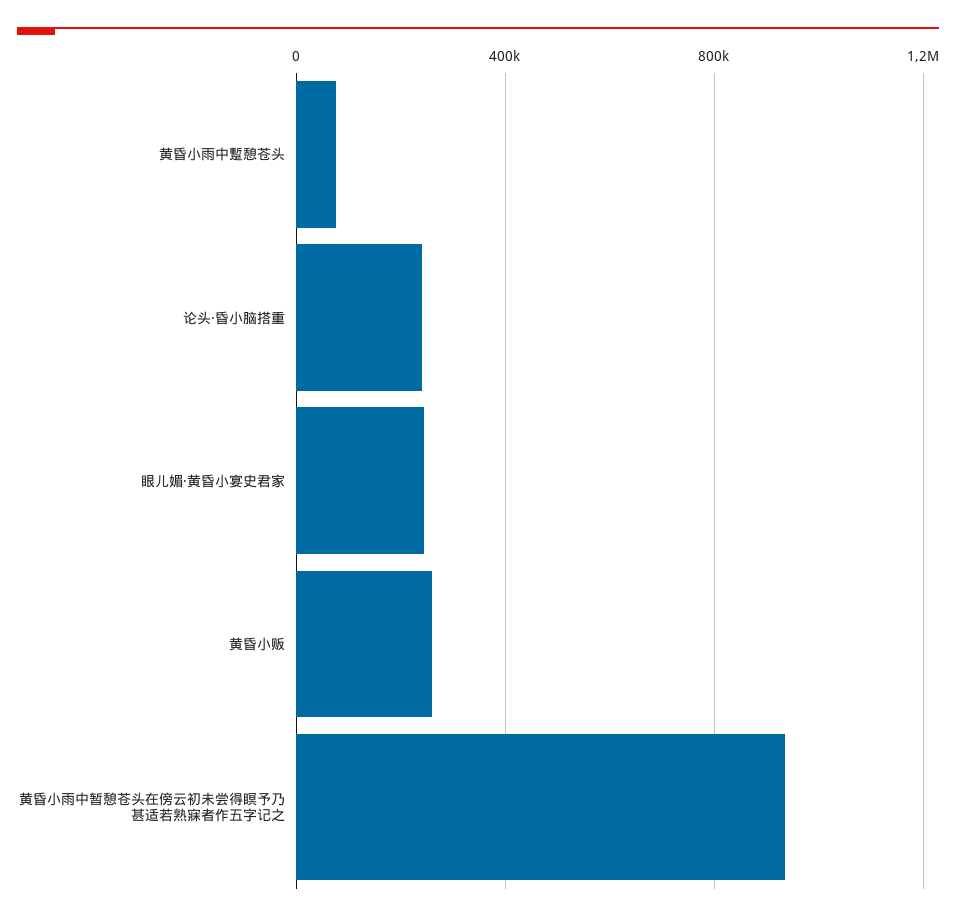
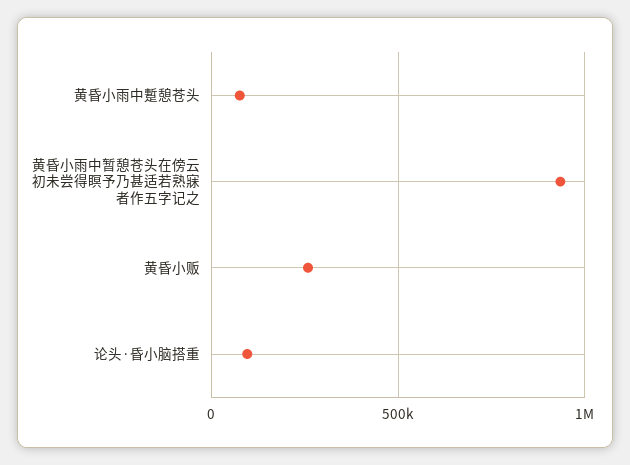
论头·昏小脑搭重: 250000 -> 100000
眼儿媚·黄昏小宴史君家: 250000 -> none

